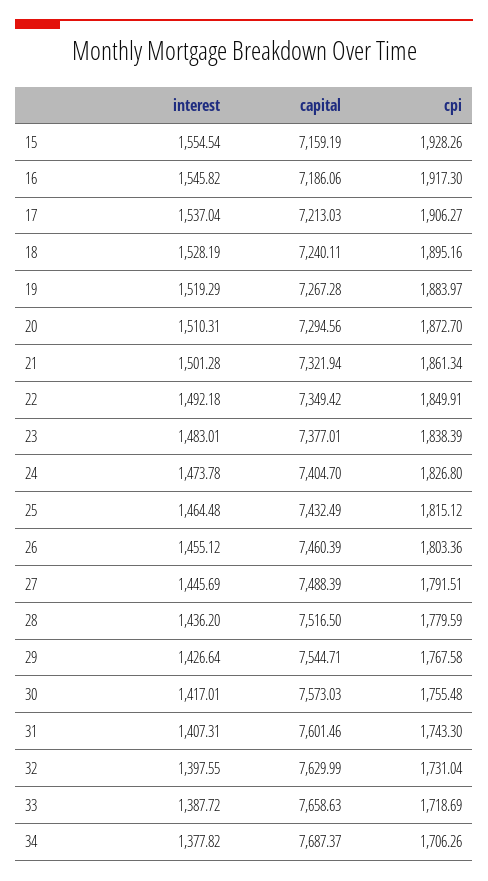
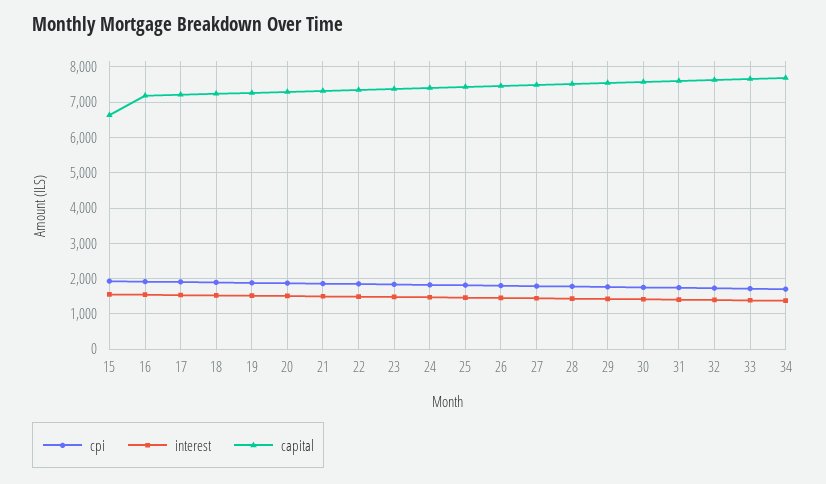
capital, 15: 7159.19 -> 6600

